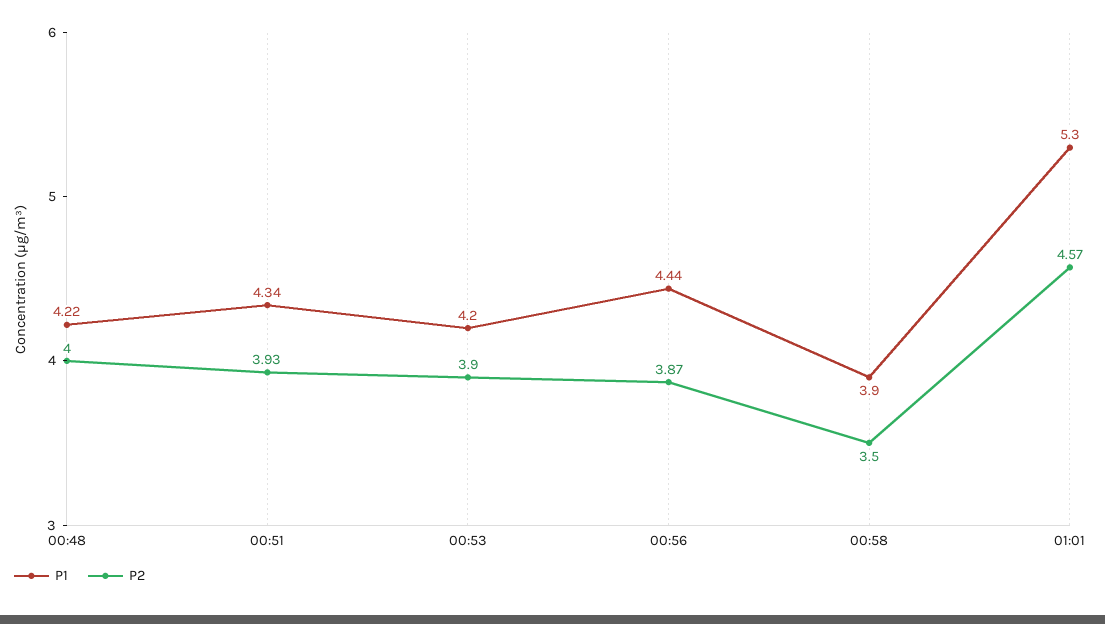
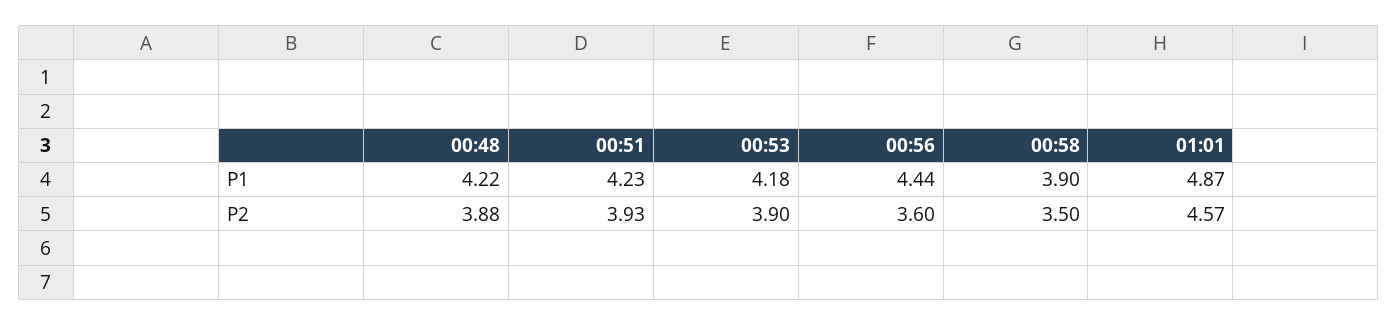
P2, 00:48: 4 -> 3.88
P1, 00:51: 4.34 -> 4.23
P1, 00:53: 4.2 -> 4.18
P2, 00:56: 3.87 -> 3.6
P1, 01:01: 5.3 -> 4.87

